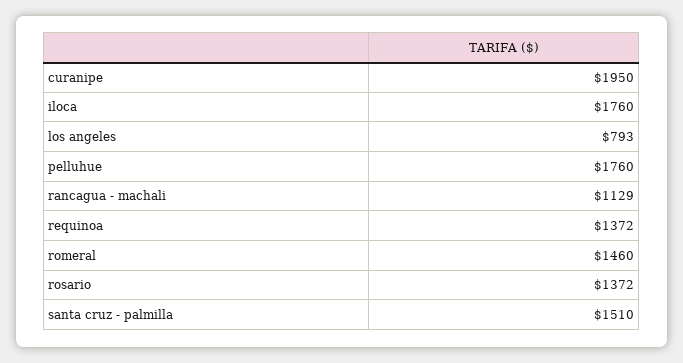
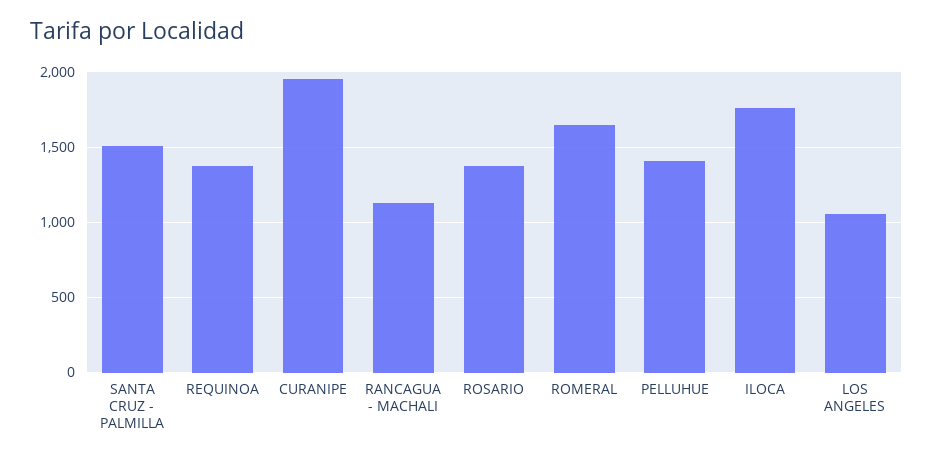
los angeles: 793 -> 1050
pelluhue: 1760 -> 1400
romeral: 1460 -> 1650

